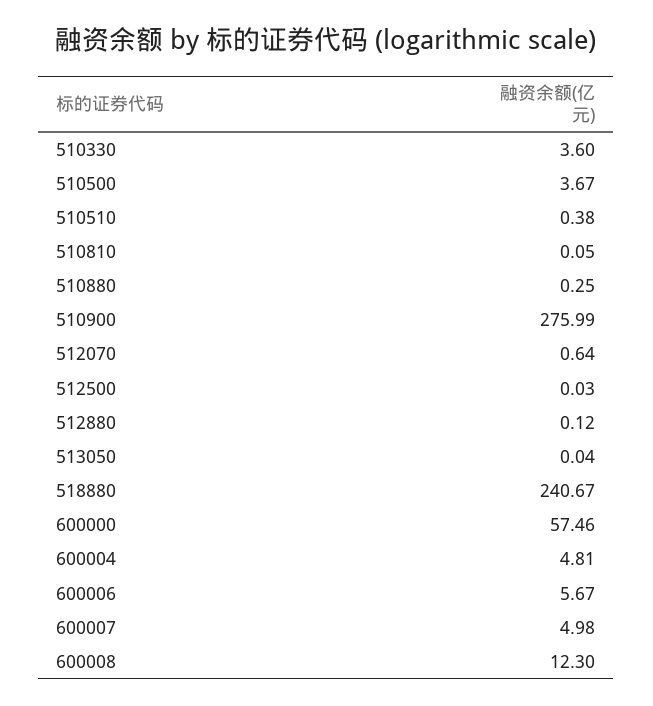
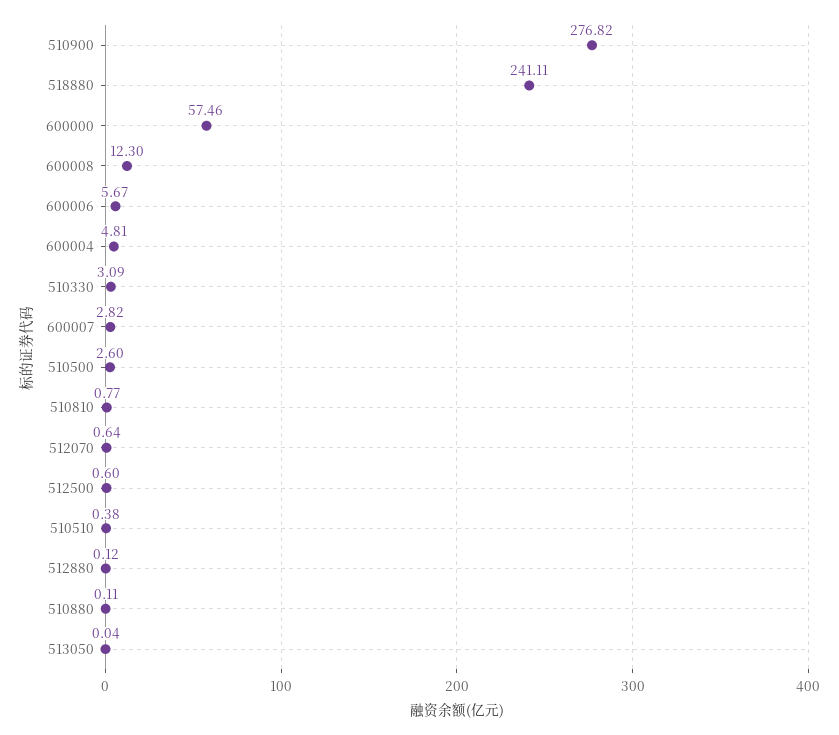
510330: 3.6 -> 3.09
510500: 3.67 -> 2.6
510810: 0.05 -> 0.77
510880: 0.25 -> 0.11
510900: 275.99 -> 276.82
512500: 0.03 -> 0.6
518880: 240.67 -> 241.11
600007: 4.98 -> 2.82

